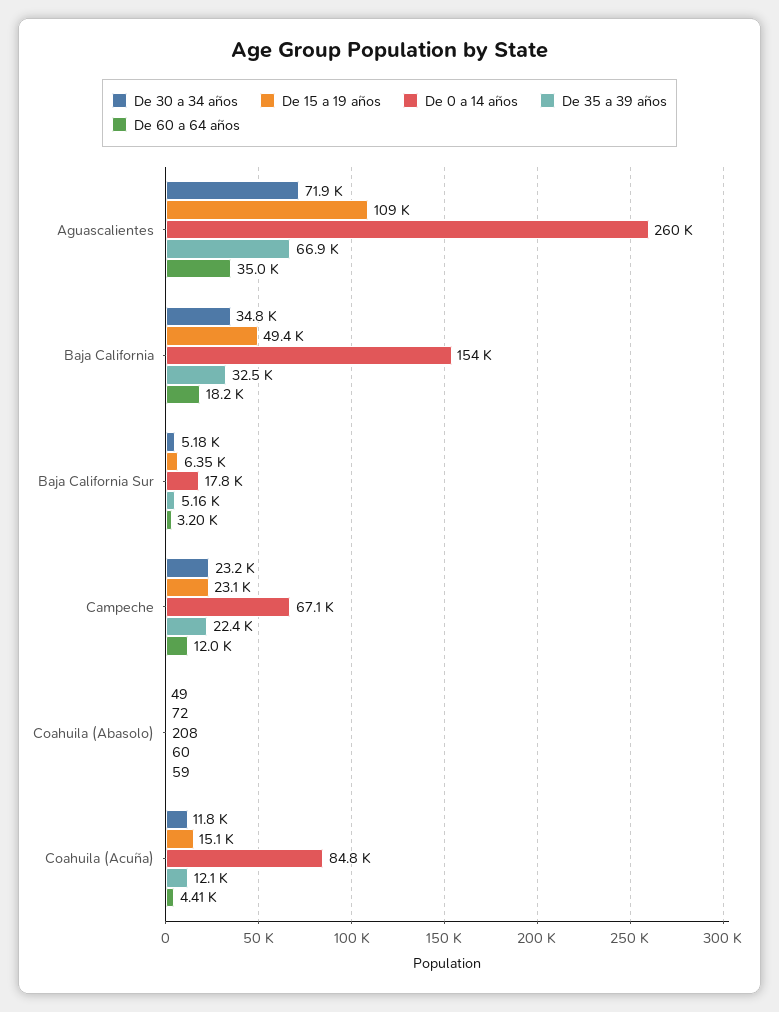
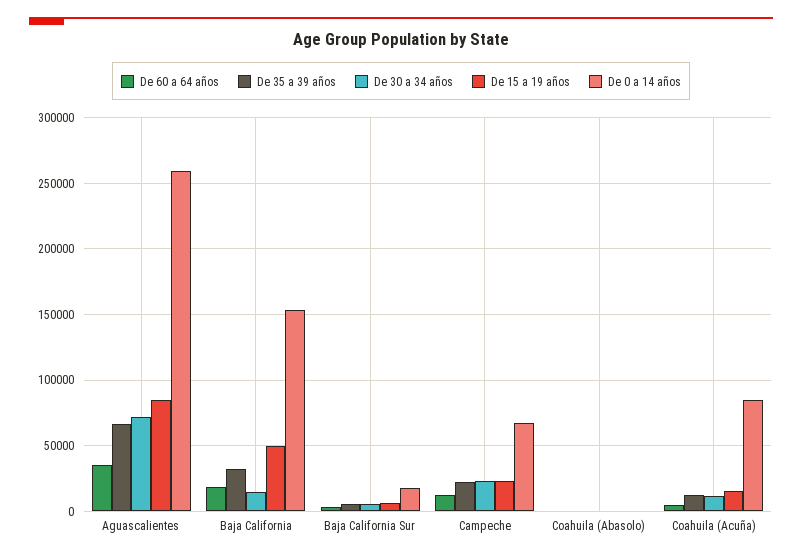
De 15 a 19 años, Aguascalientes: 109000 -> 85000
De 30 a 34 años, Baja California: 34800 -> 15000

